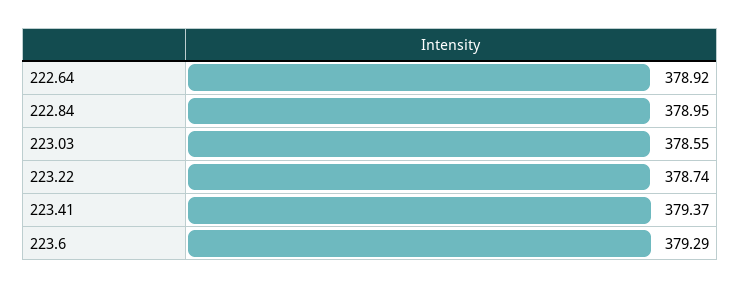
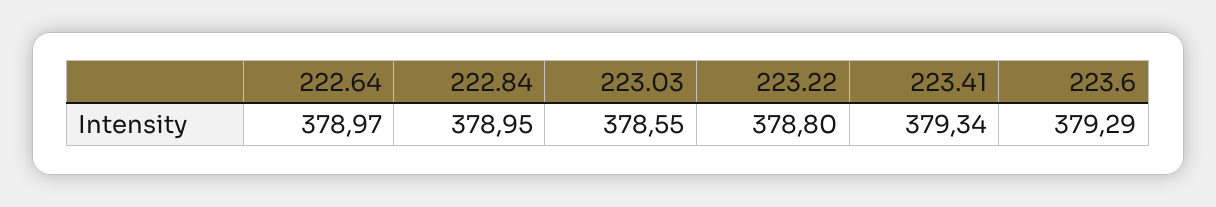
222.64: 378.92 -> 378.97
223.22: 378.74 -> 378.8
223.41: 379.37 -> 379.34

